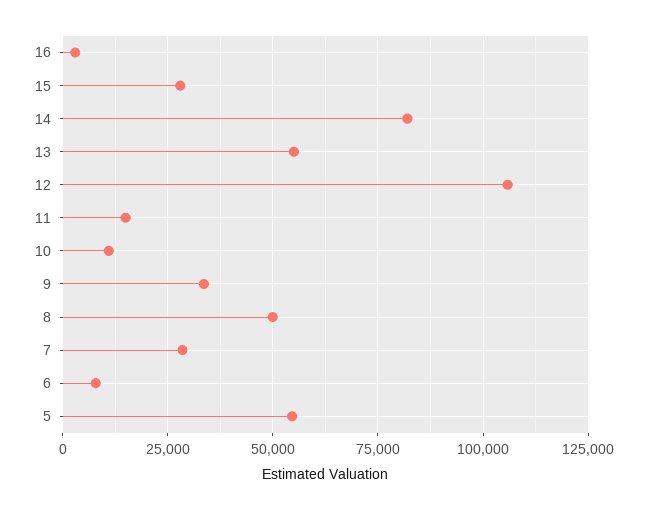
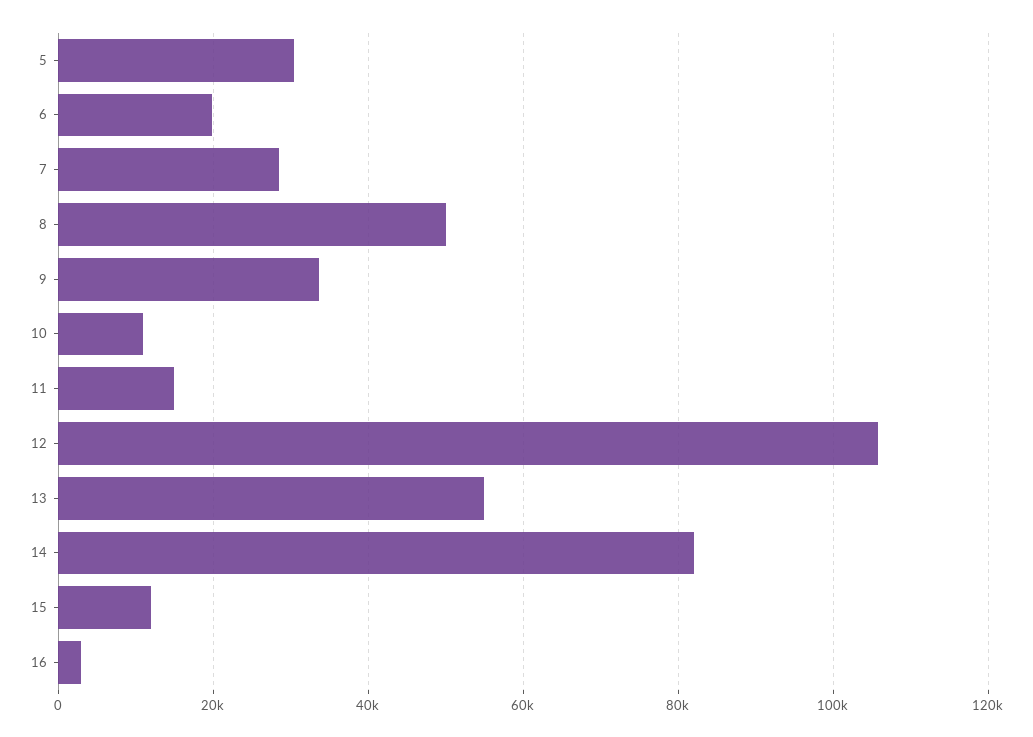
15: 27500 -> 12000
6: 7500 -> 20000
5: 55000 -> 30000

